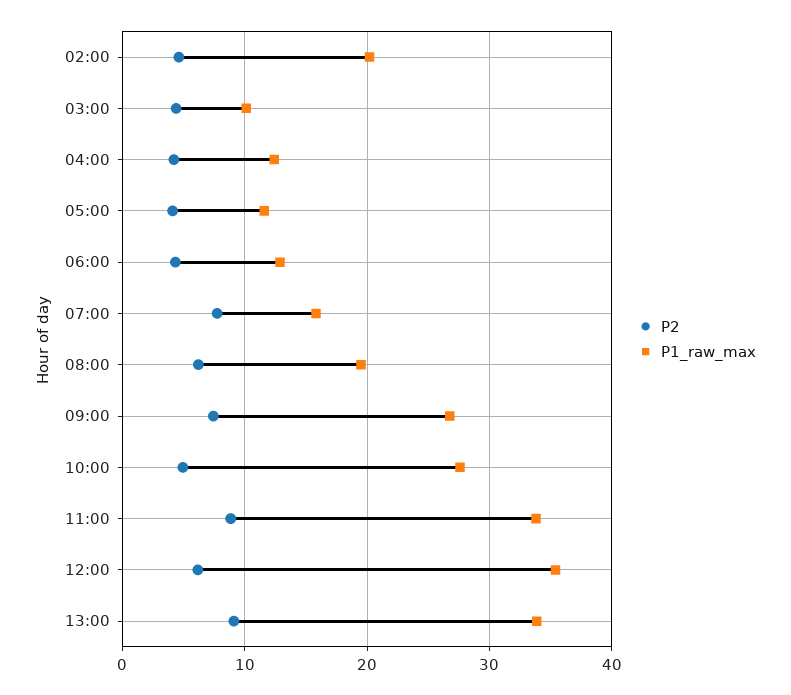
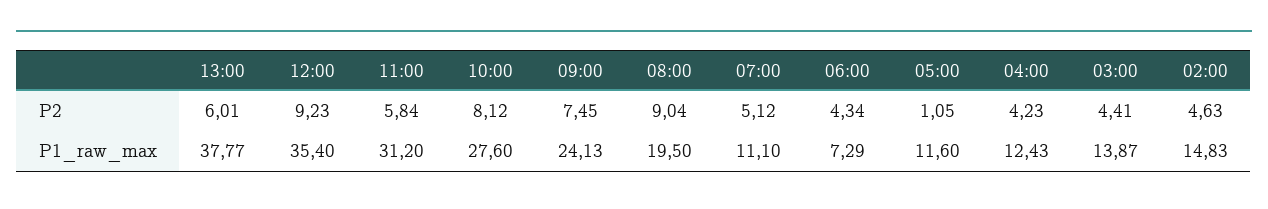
P1_raw_max, 02:00: 20 -> 14.83
P1_raw_max, 03:00: 10 -> 13.87
P2, 05:00: 4 -> 1.05
P1_raw_max, 06:00: 13 -> 7.29
P2, 07:00: 8 -> 5.12
P1_raw_max, 07:00: 16 -> 11.1
P2, 08:00: 6 -> 9.04
P1_raw_max, 09:00: 27 -> 24.13
P2, 10:00: 5 -> 8.12
P2, 11:00: 9 -> 5.84
P1_raw_max, 11:00: 34 -> 31.2
P2, 12:00: 6 -> 9.23
P2, 13:00: 9 -> 6.01
P1_raw_max, 13:00: 34 -> 37.77

